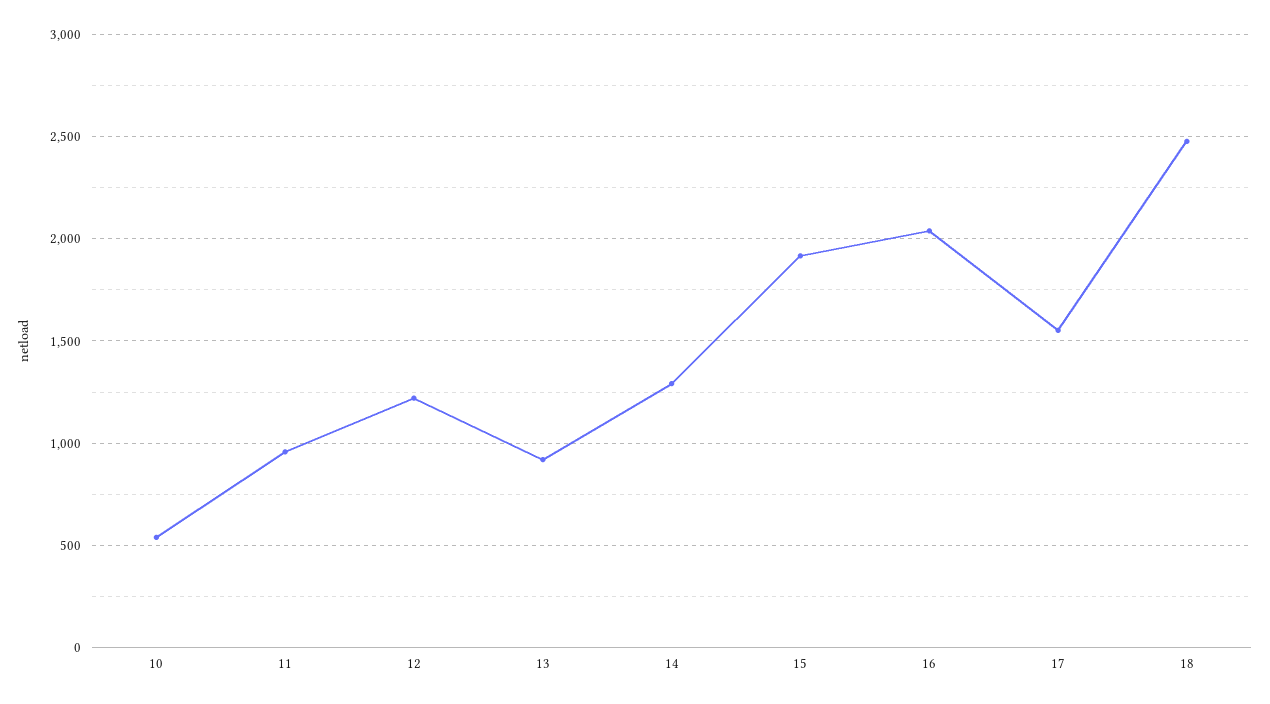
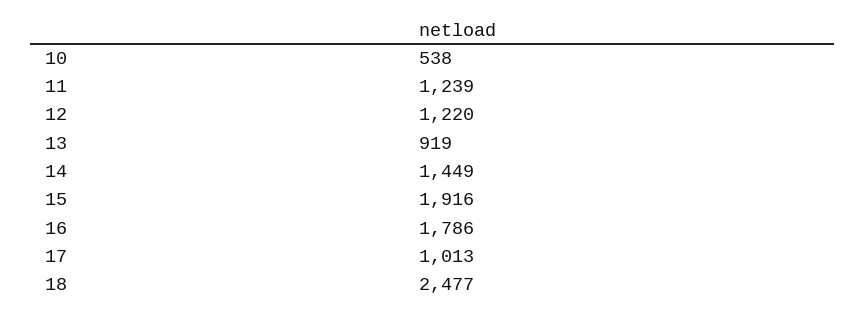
11: 950 -> 1239
14: 1300 -> 1449
16: 2050 -> 1786
17: 1550 -> 1013

